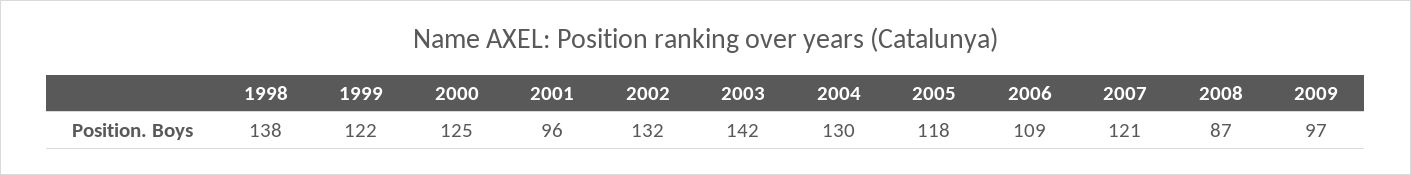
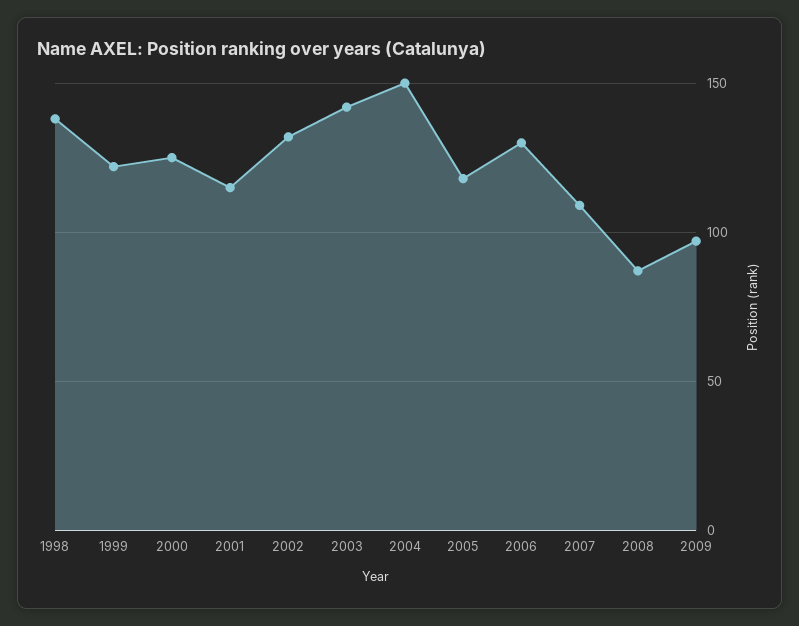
2001: 96 -> 115
2004: 130 -> 150
2006: 109 -> 130
2007: 121 -> 110

